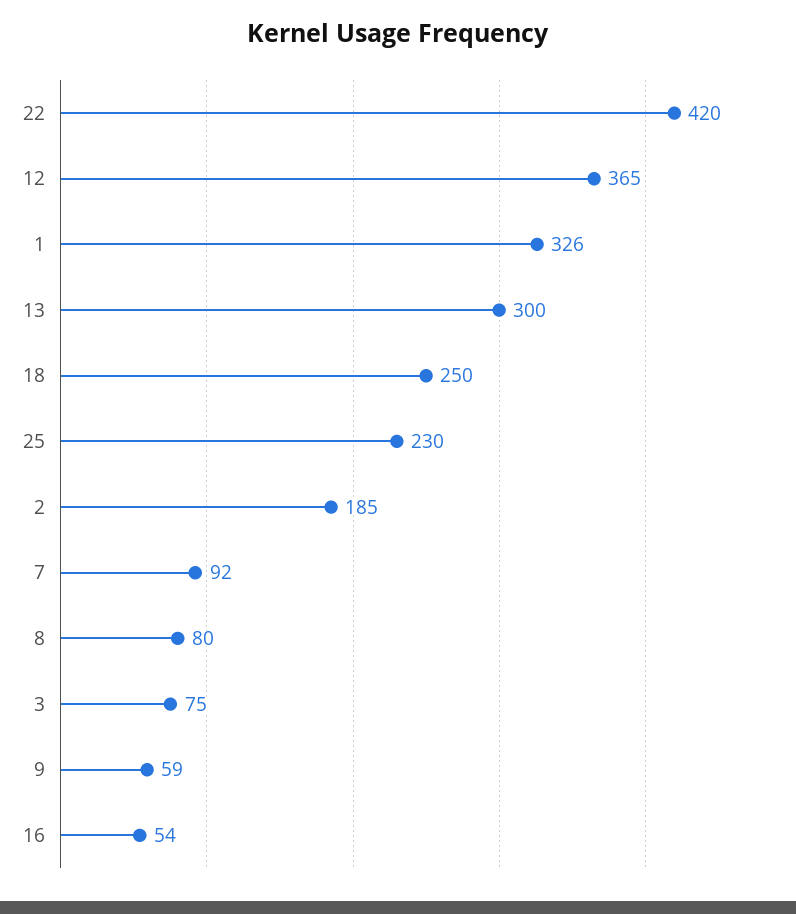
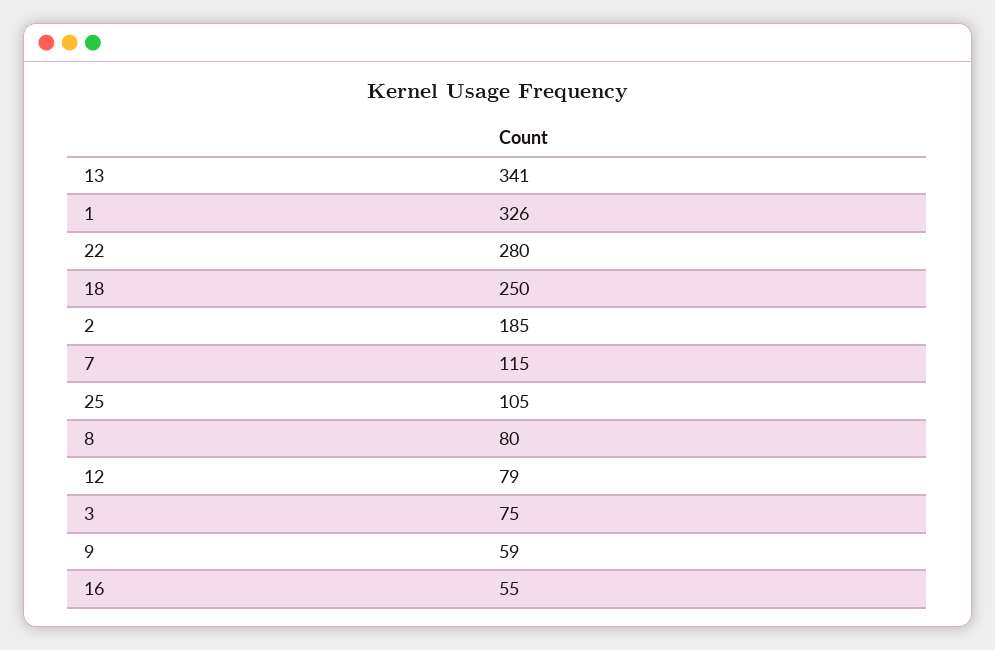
22: 420 -> 280
12: 365 -> 79
13: 300 -> 341
25: 230 -> 105
7: 92 -> 115
16: 54 -> 55

